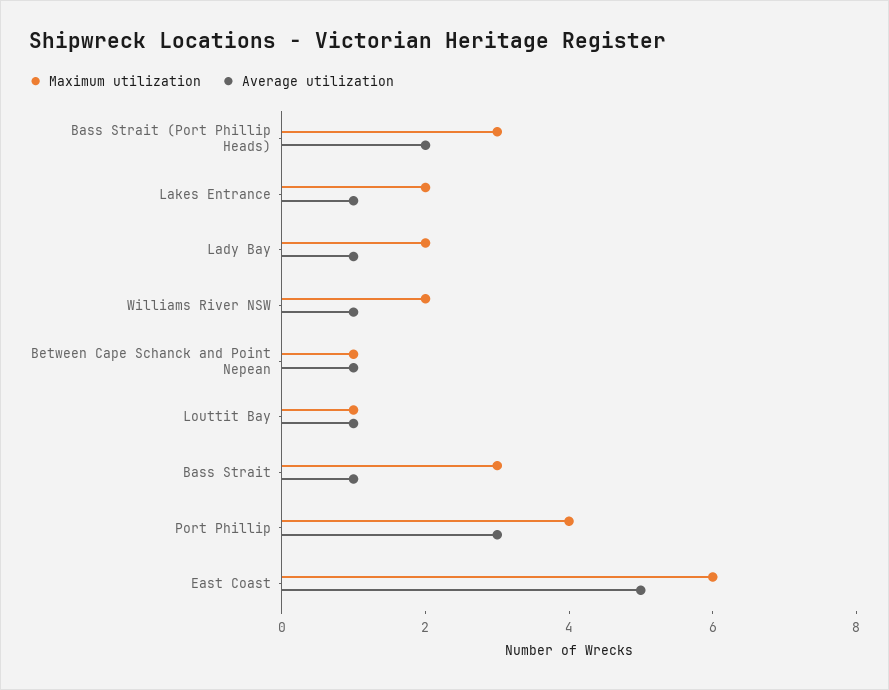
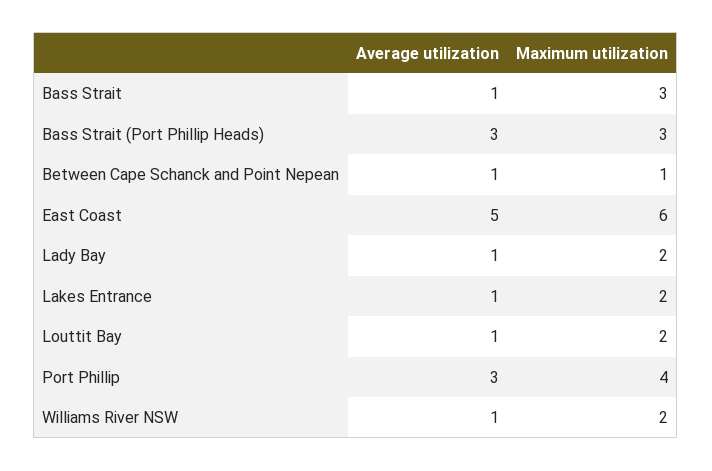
Average utilization, Bass Strait (Port Phillip Heads): 2 -> 3
Maximum utilization, Louttit Bay: 1 -> 2

